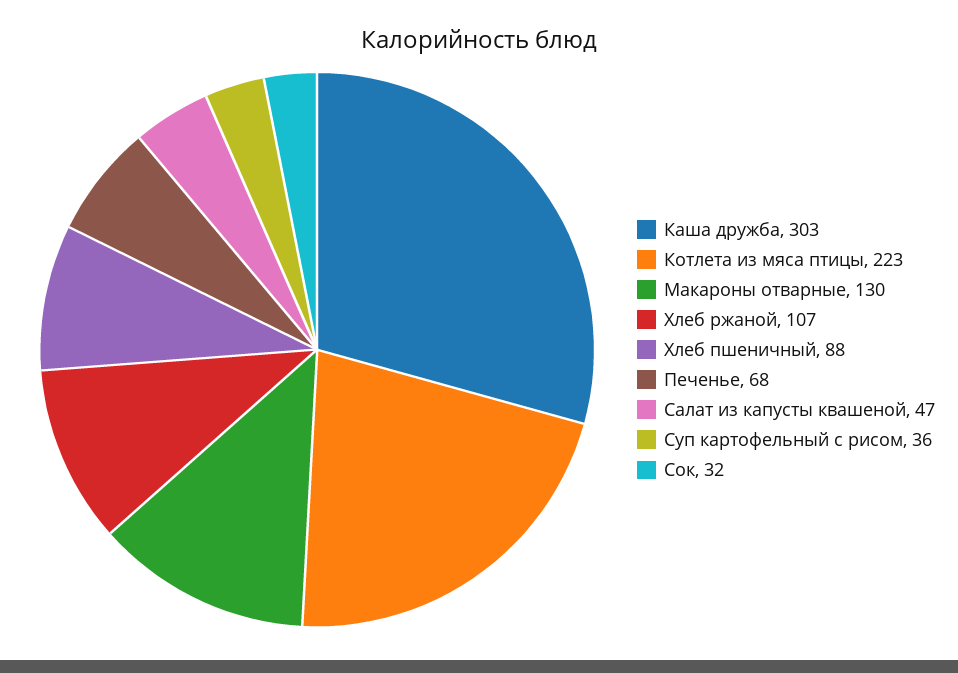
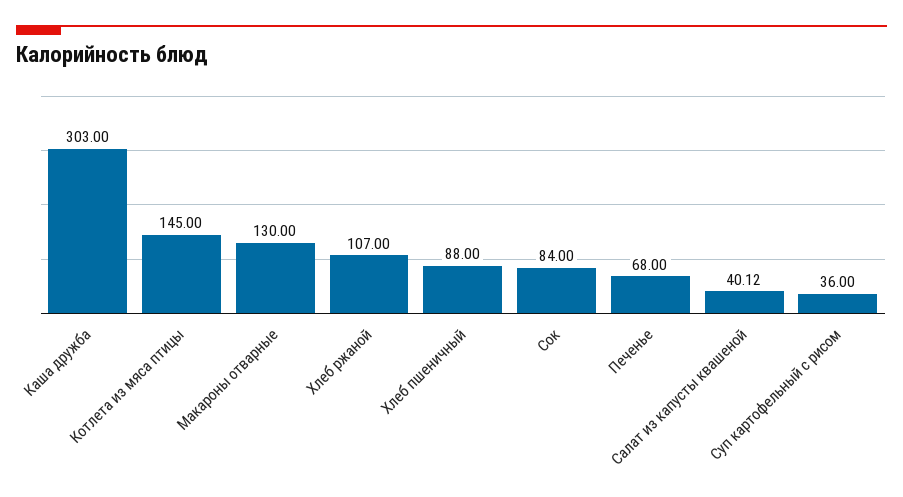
Котлета из мяса птицы: 223 -> 145
Салат из капусты квашеной: 47 -> 40.12
Сок: 32 -> 84

